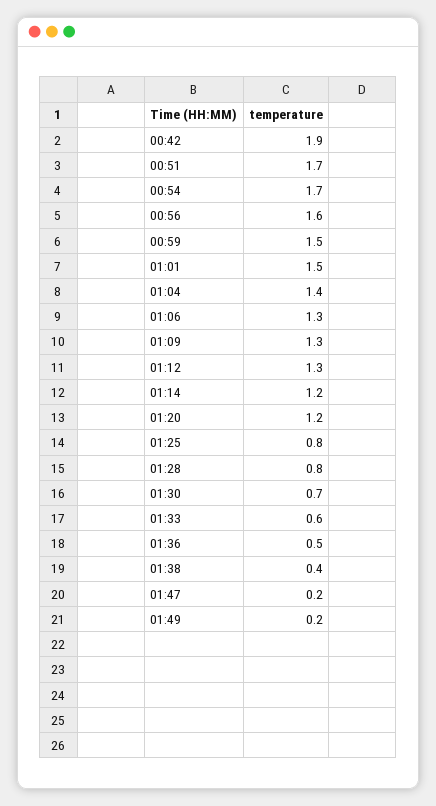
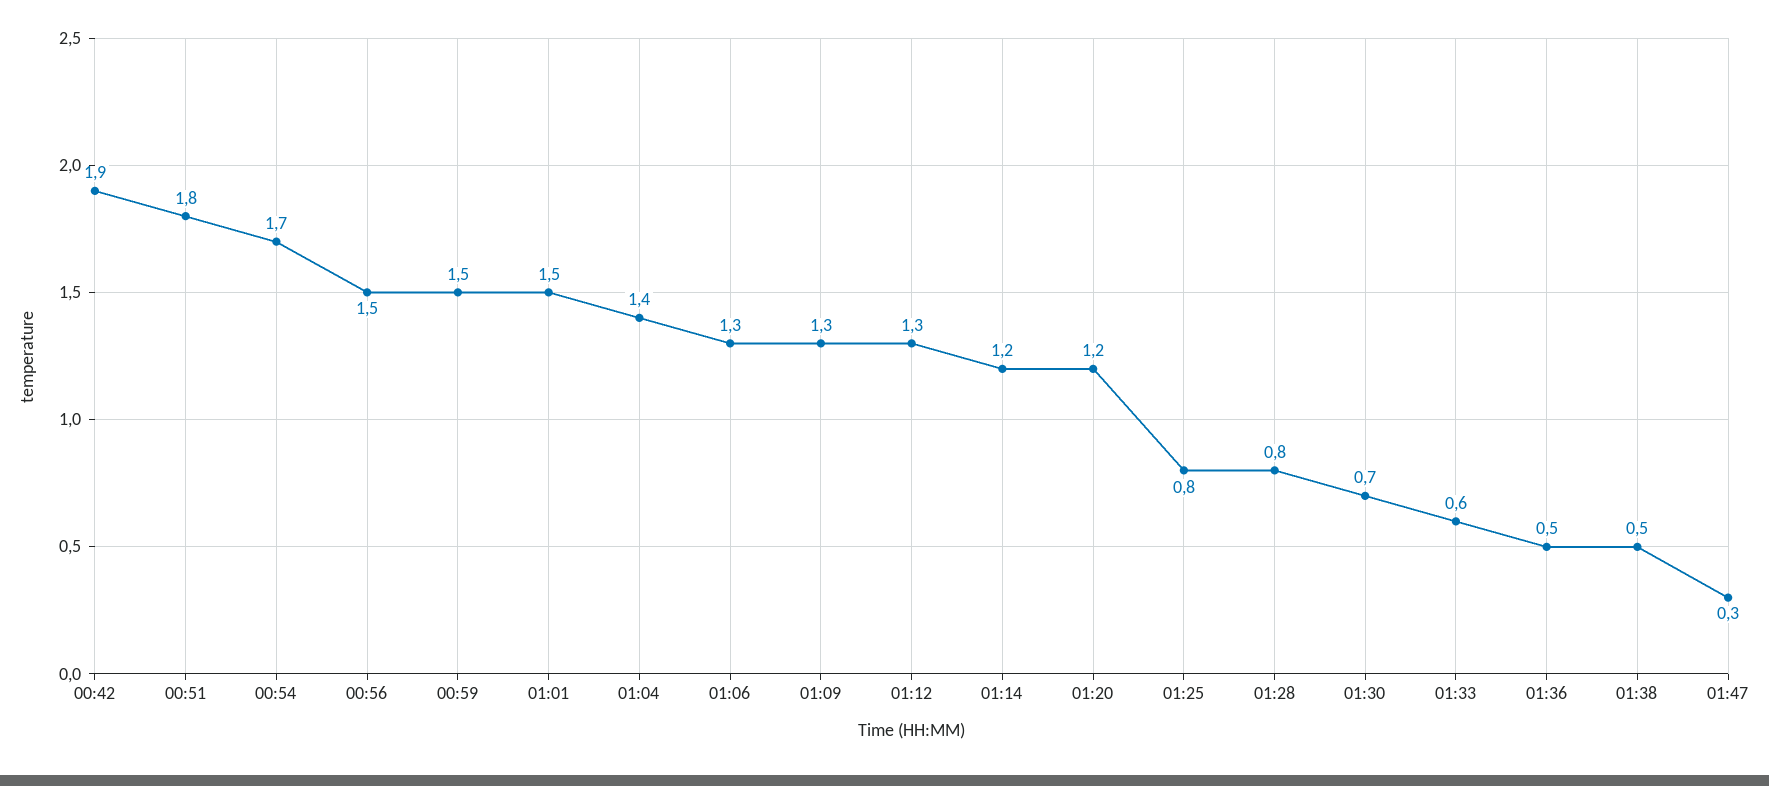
00:51: 1.7 -> 1.8
00:56: 1.6 -> 1.5
01:38: 0.4 -> 0.5
01:47: 0.2 -> 0.3
01:49: 0.2 -> none

